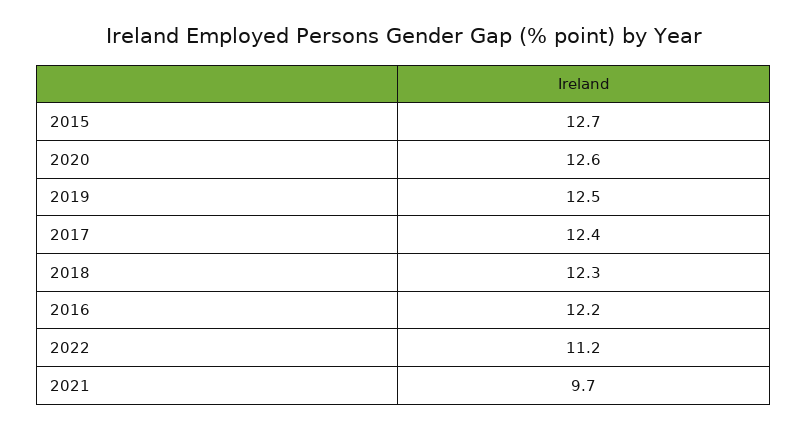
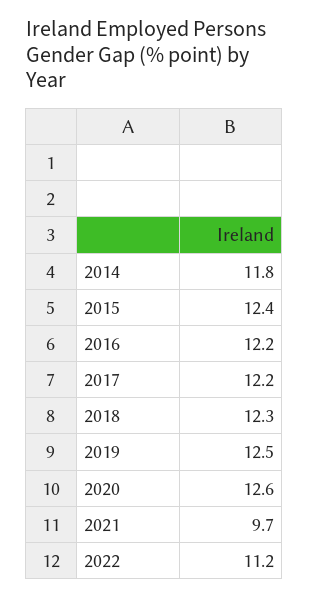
2015: 12.7 -> 12.4
2017: 12.4 -> 12.2
2014: none -> 11.8

